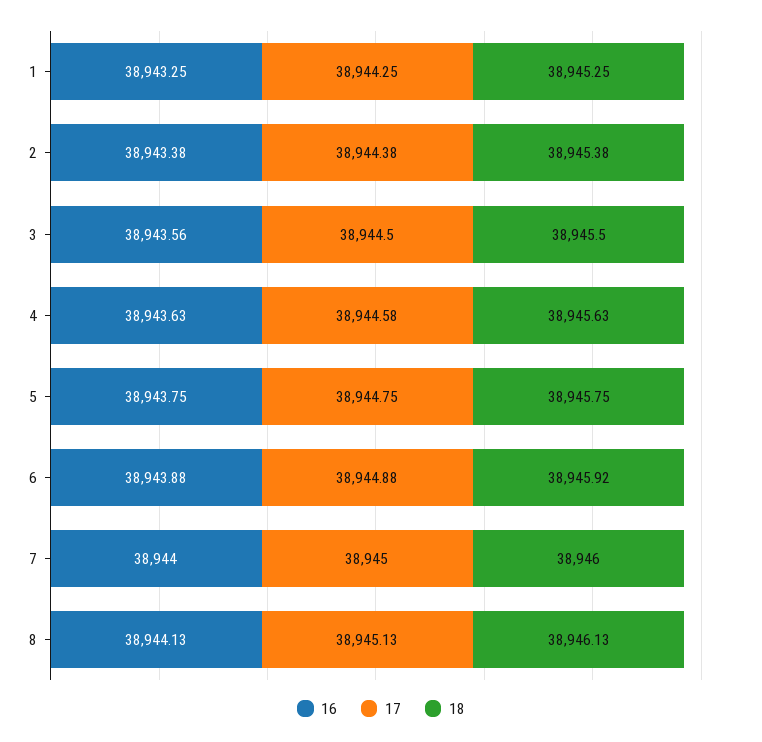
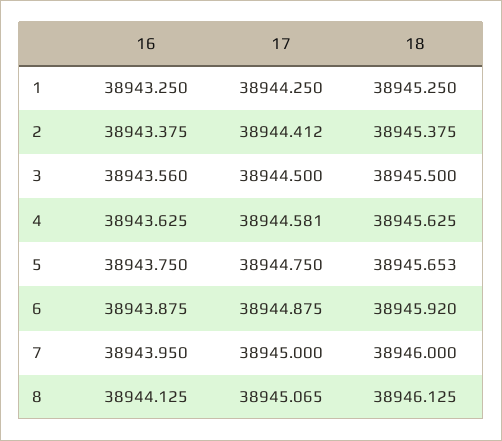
17, 2: 38944.38 -> 38944.412
18, 5: 38945.75 -> 38945.653
16, 7: 38944 -> 38943.95
17, 8: 38945.13 -> 38945.065

